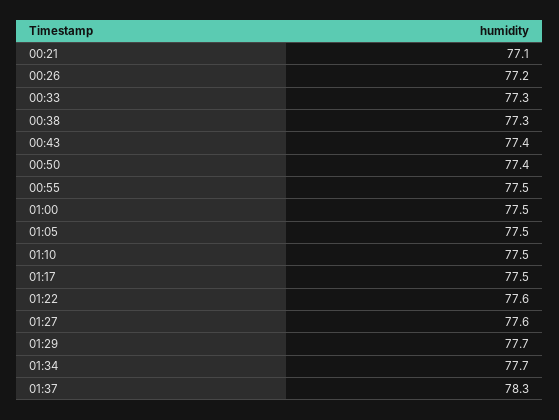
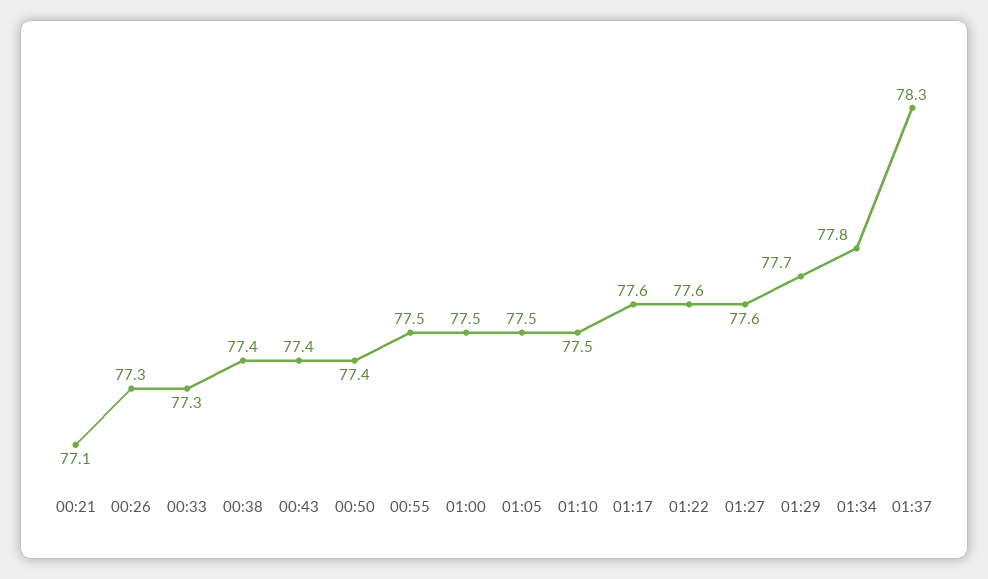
00:26: 77.2 -> 77.3
00:38: 77.3 -> 77.4
01:17: 77.5 -> 77.6
01:34: 77.7 -> 77.8

